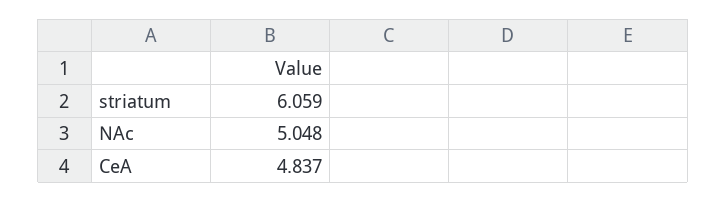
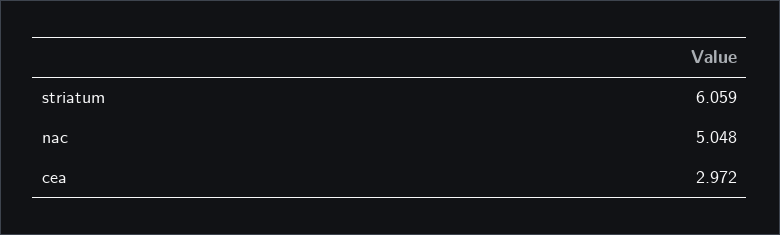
CeA: 4.837 -> 2.972

